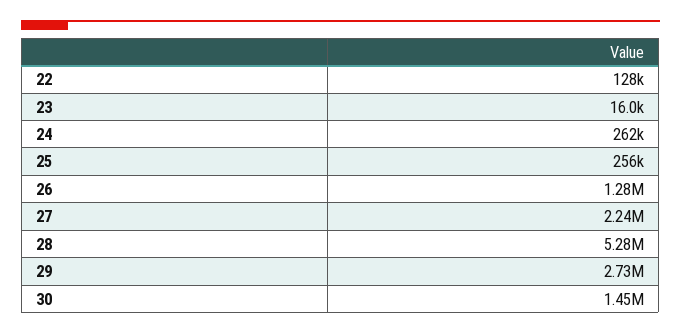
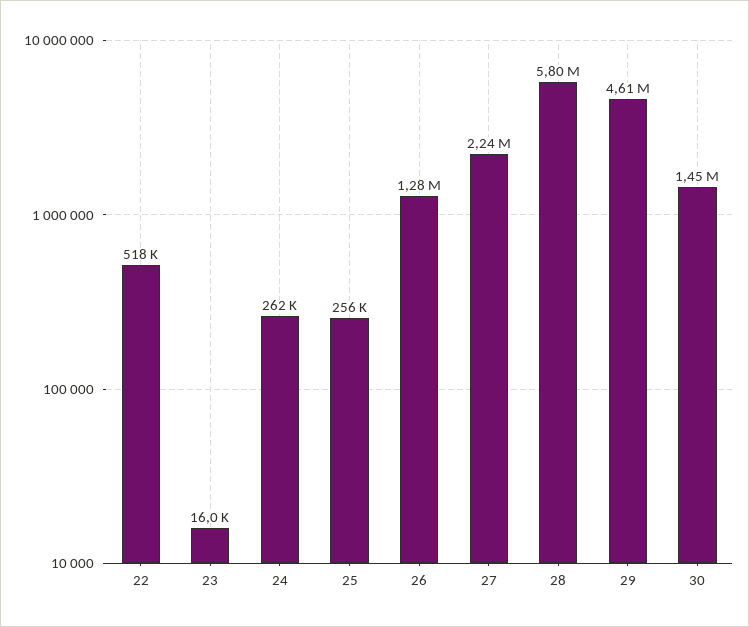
22: 128000 -> 518000
28: 5280000 -> 5800000
29: 2730000 -> 4610000

